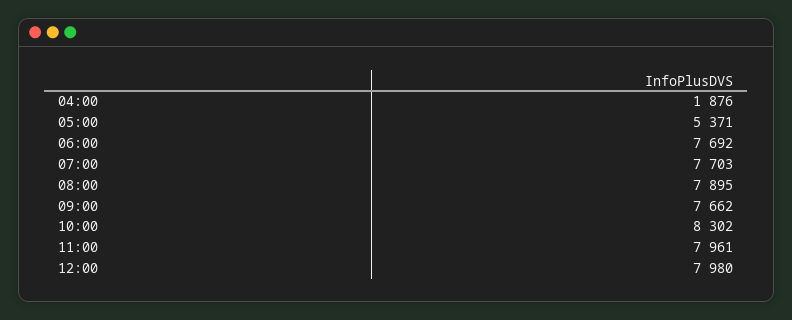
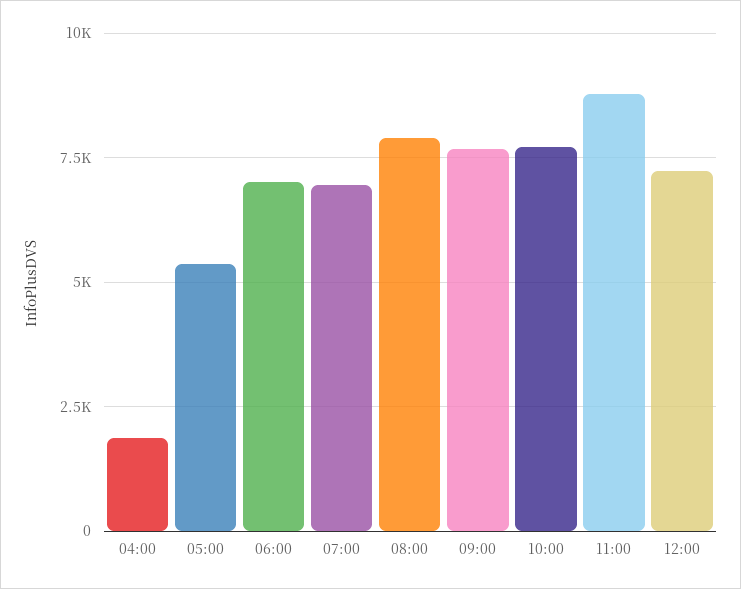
06:00: 7692 -> 7000
07:00: 7703 -> 7000
10:00: 8302 -> 7750
11:00: 7961 -> 8750
12:00: 7980 -> 7250

